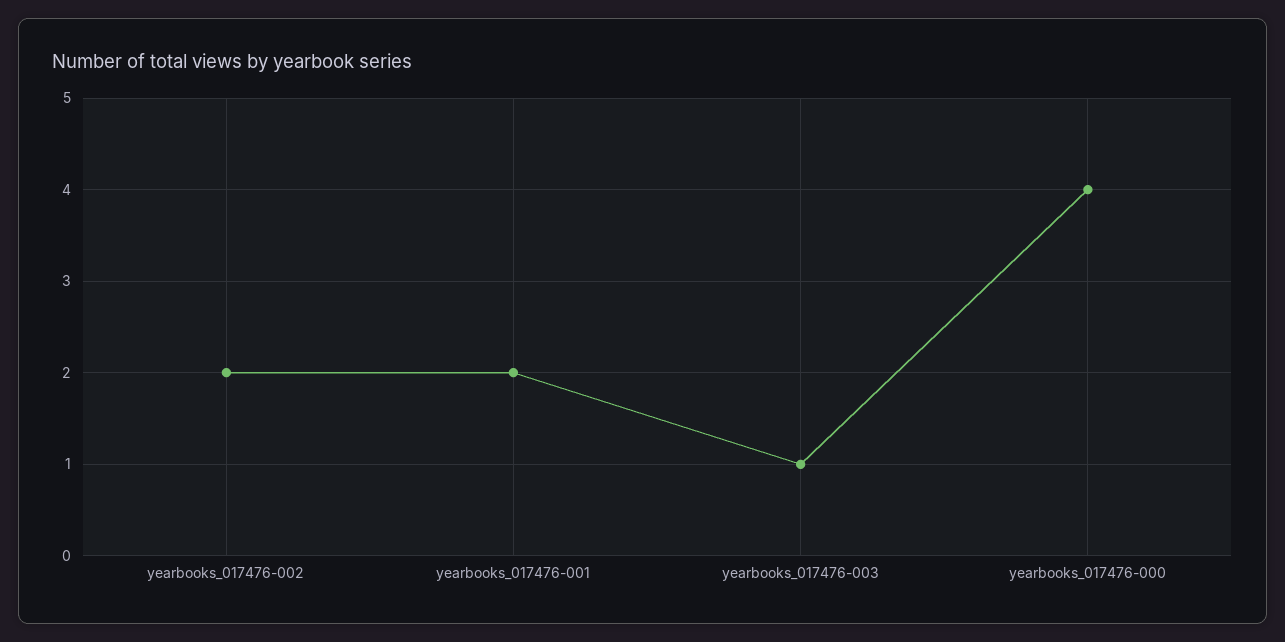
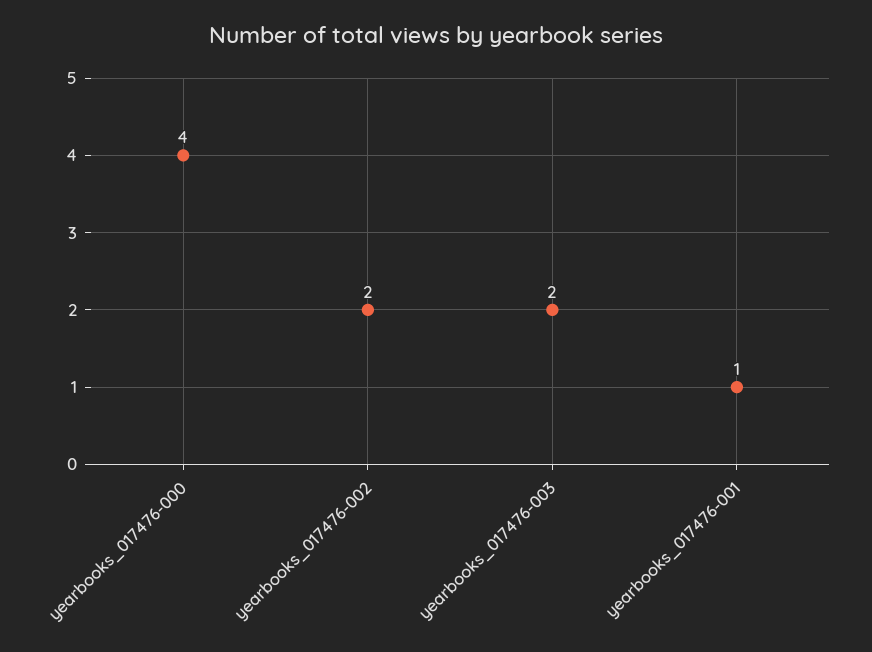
yearbooks_017476-001: 2 -> 1
yearbooks_017476-003: 1 -> 2

